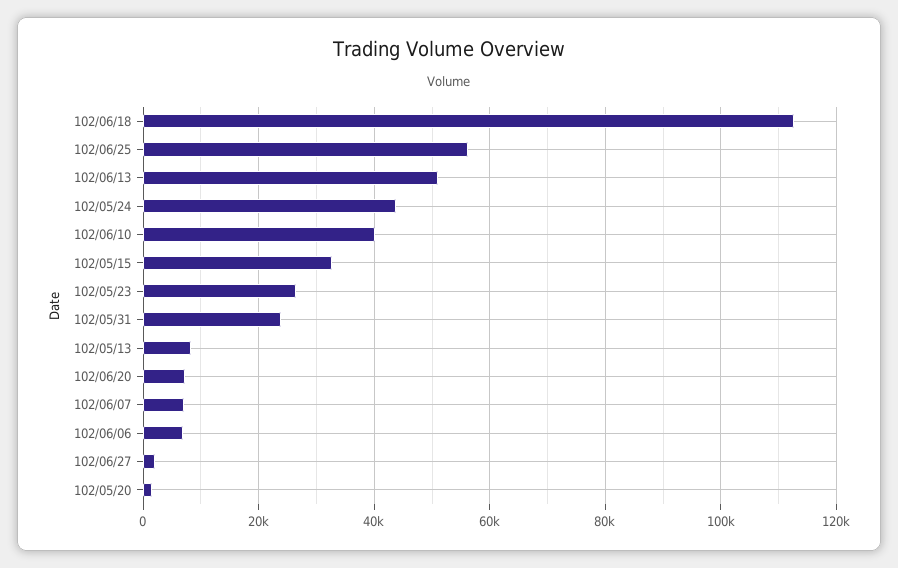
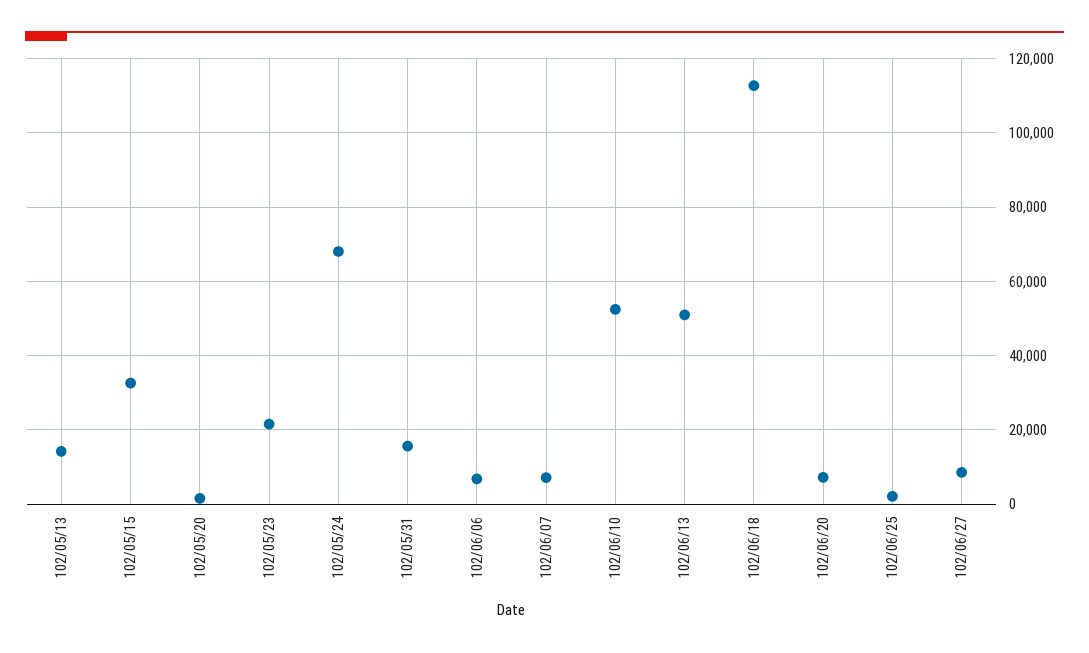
102/06/25: 56000 -> 2000
102/05/24: 44000 -> 68000
102/06/10: 40000 -> 52000
102/05/23: 26000 -> 22000
102/05/31: 24000 -> 16000
102/05/13: 8000 -> 14000
102/06/27: 2000 -> 8000

